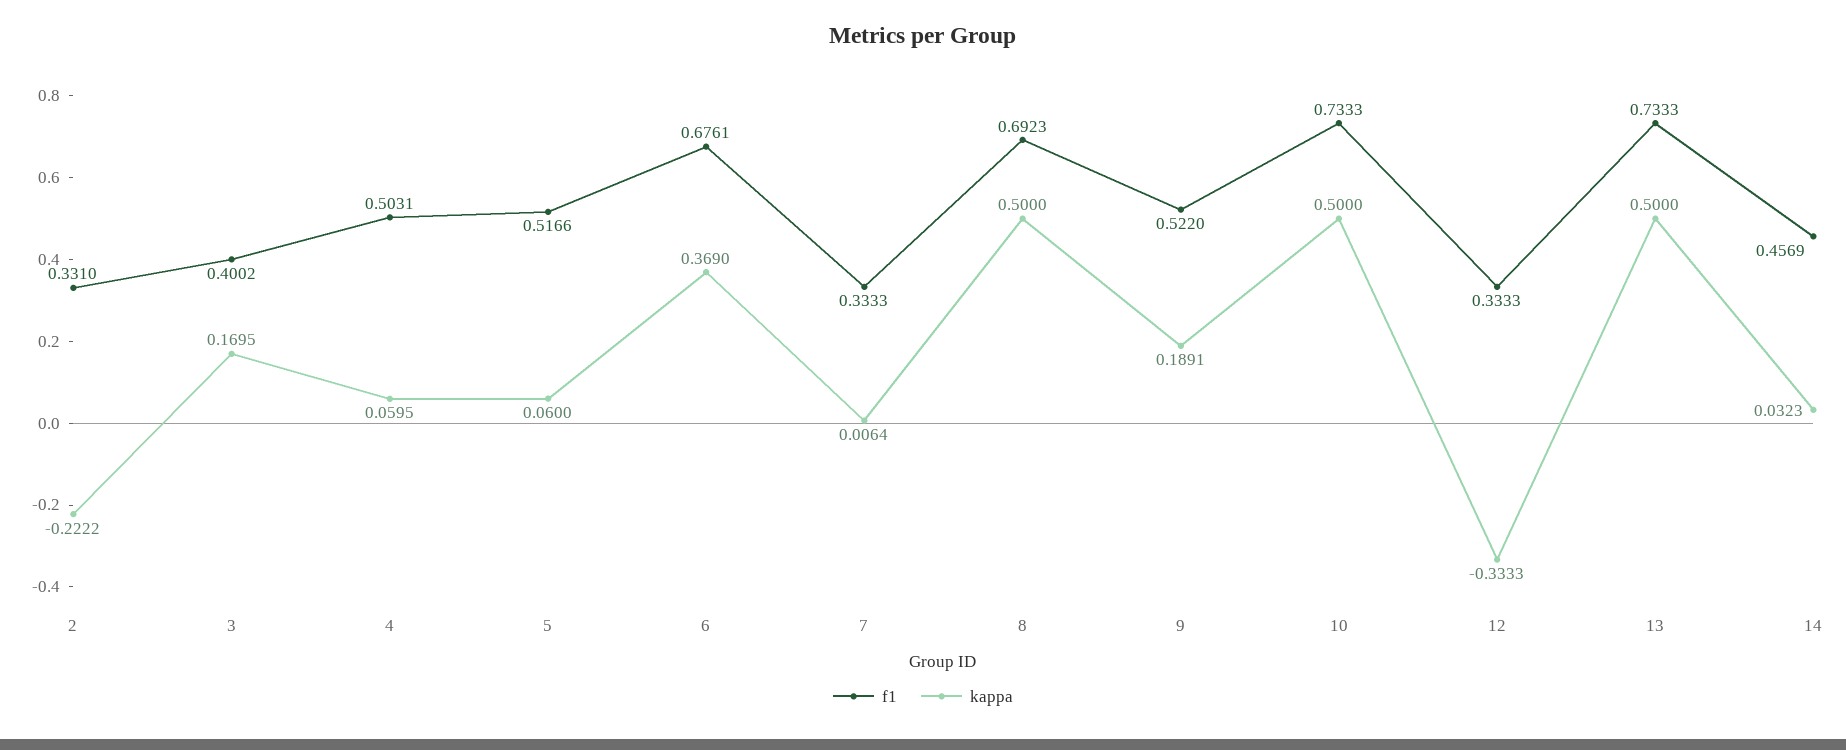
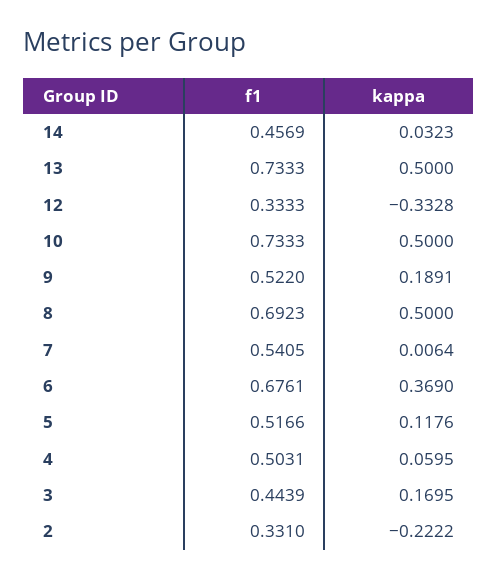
f1, 3: 0.4002 -> 0.4439
kappa, 5: 0.06 -> 0.1176
f1, 7: 0.3333 -> 0.5405
kappa, 12: -0.3333 -> -0.3328

